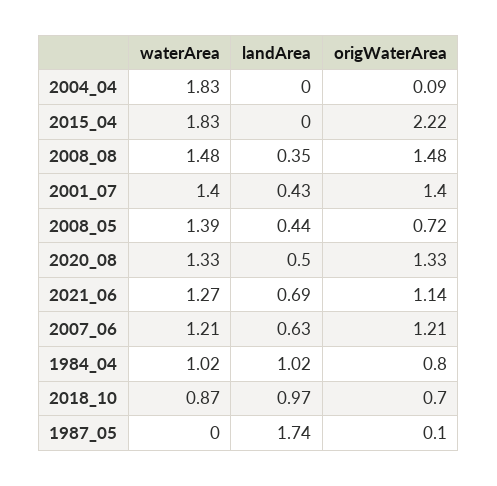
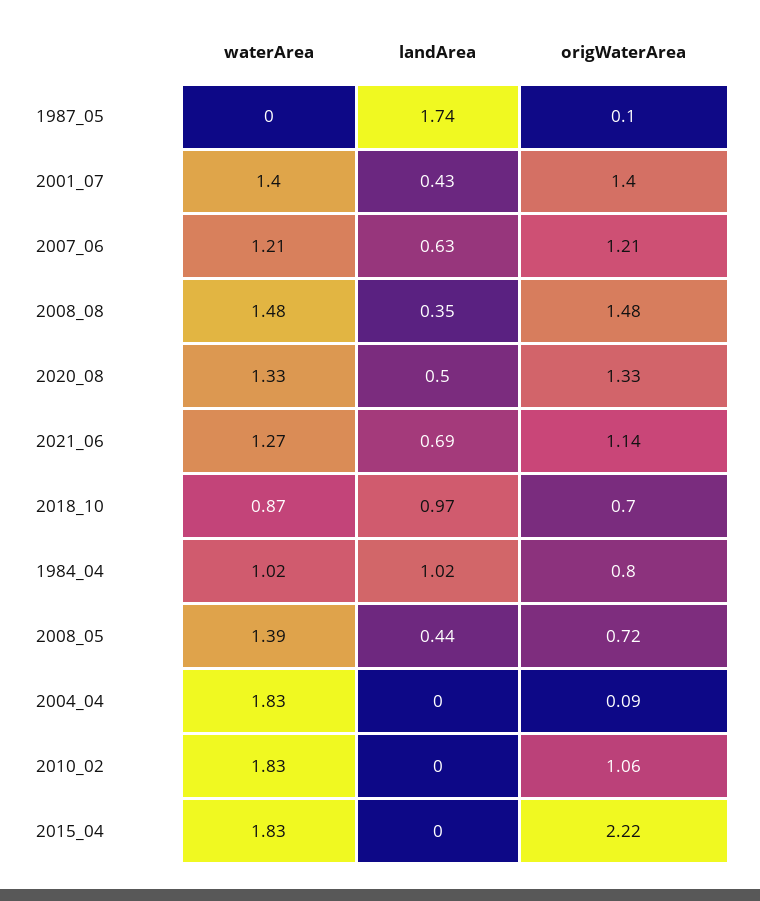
waterArea, 2010_02: none -> 1.83
landArea, 2010_02: none -> 0
origWaterArea, 2010_02: none -> 1.06

